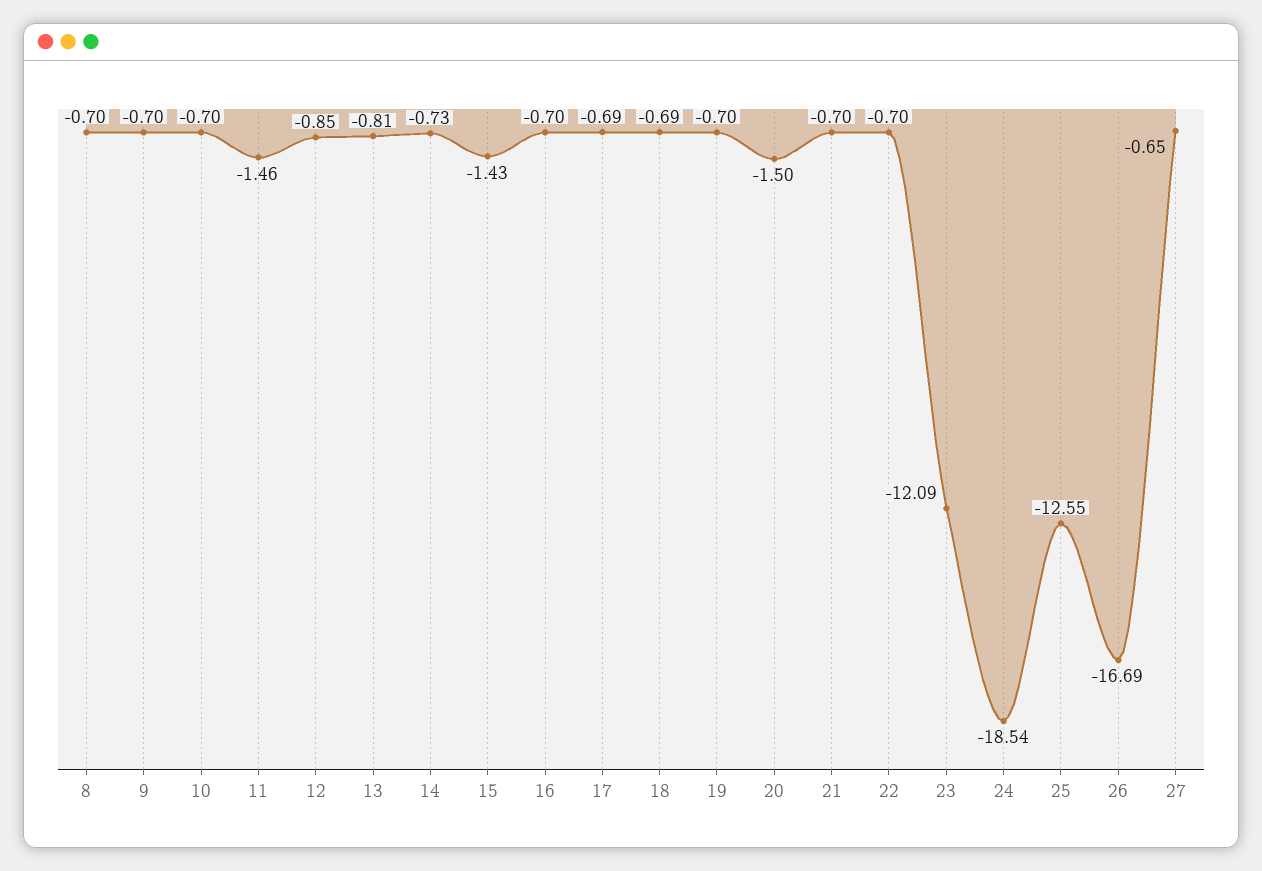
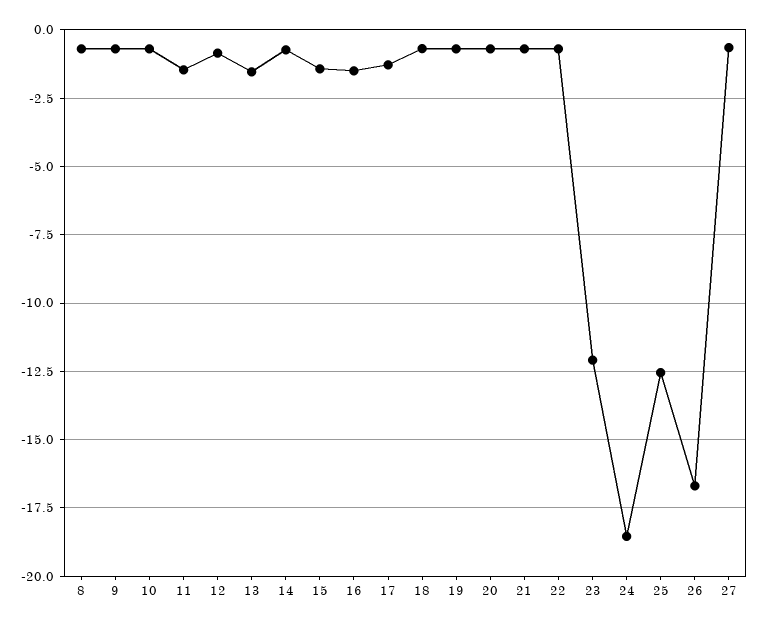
13: -0.81 -> -1.5
16: -0.7 -> -1.5
17: -0.69 -> -1.25
20: -1.5 -> -0.75

